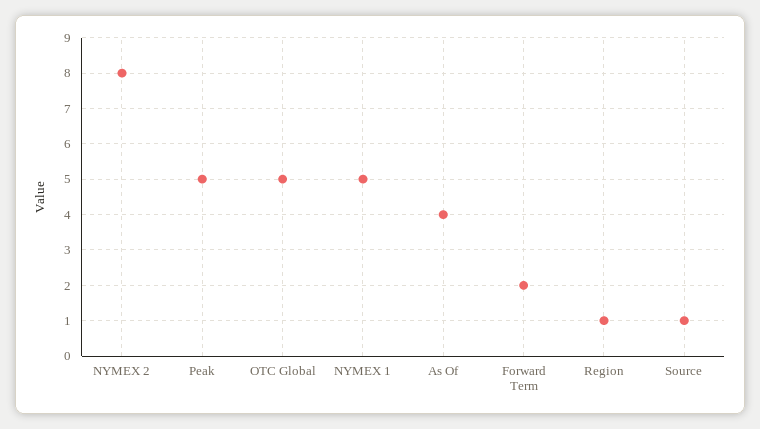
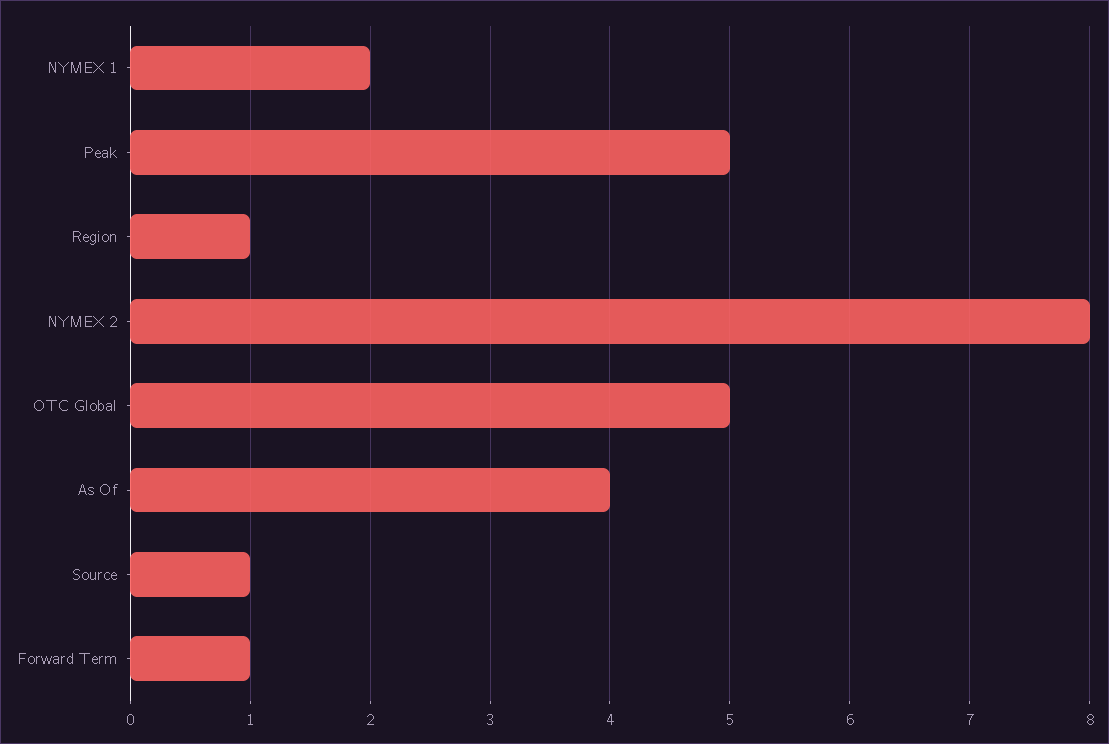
NYMEX 1: 5 -> 2
Forward Term: 2 -> 1

